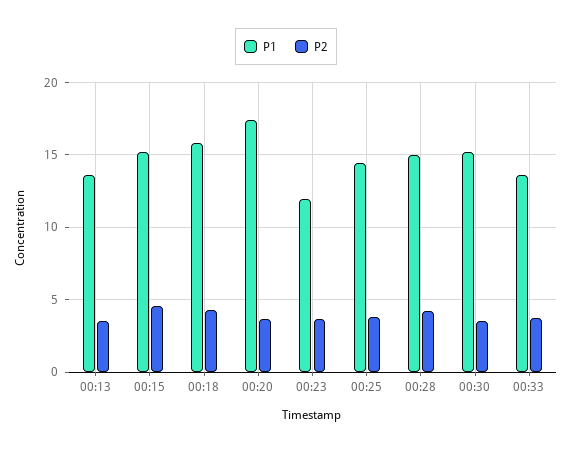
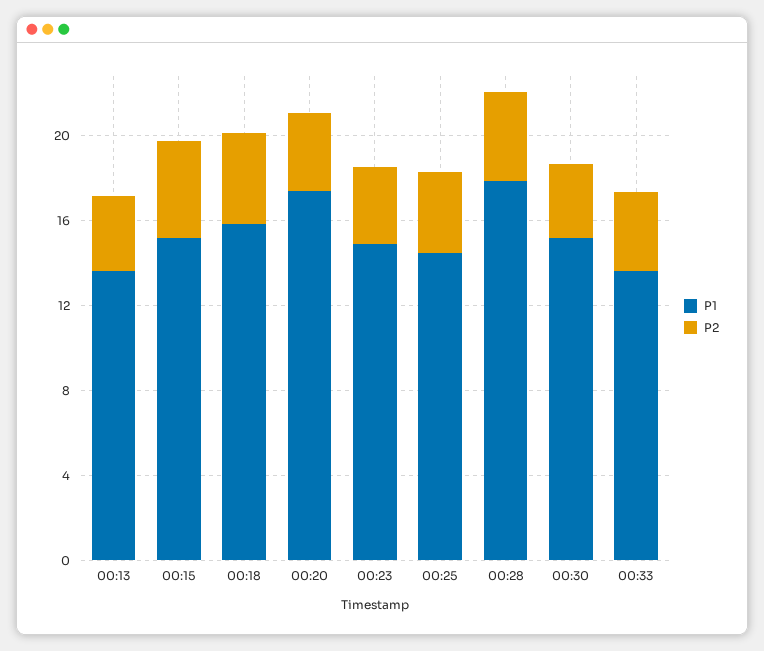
P1, 00:23: 12 -> 15
P1, 00:28: 15 -> 18

